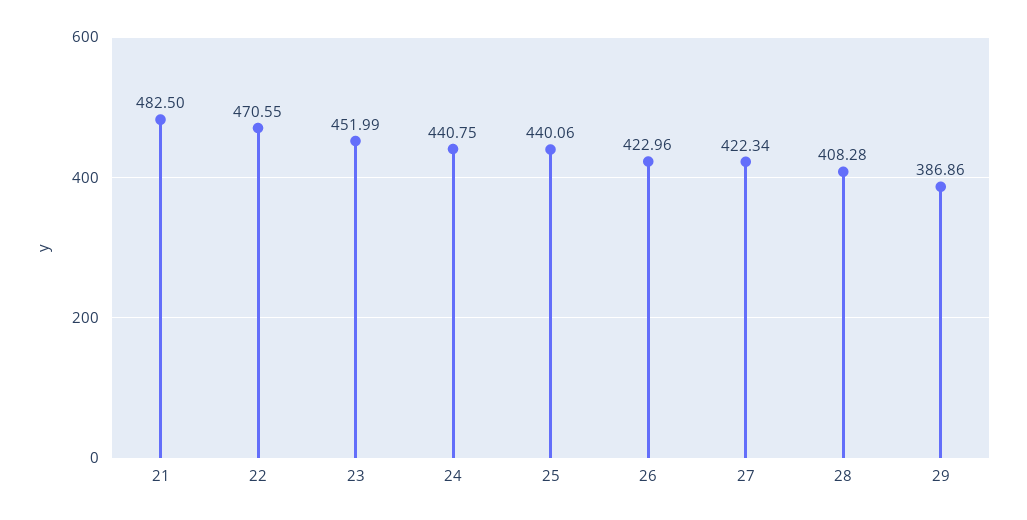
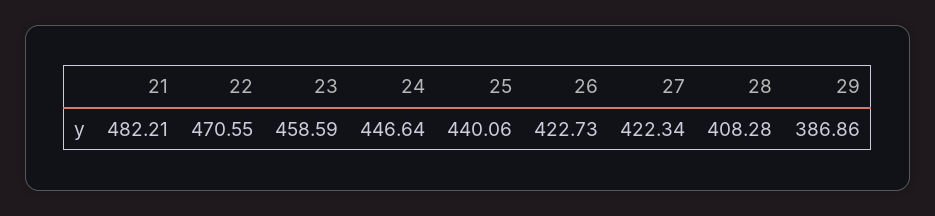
21: 482.5 -> 482.21
23: 451.99 -> 458.59
24: 440.75 -> 446.64
26: 422.96 -> 422.73

